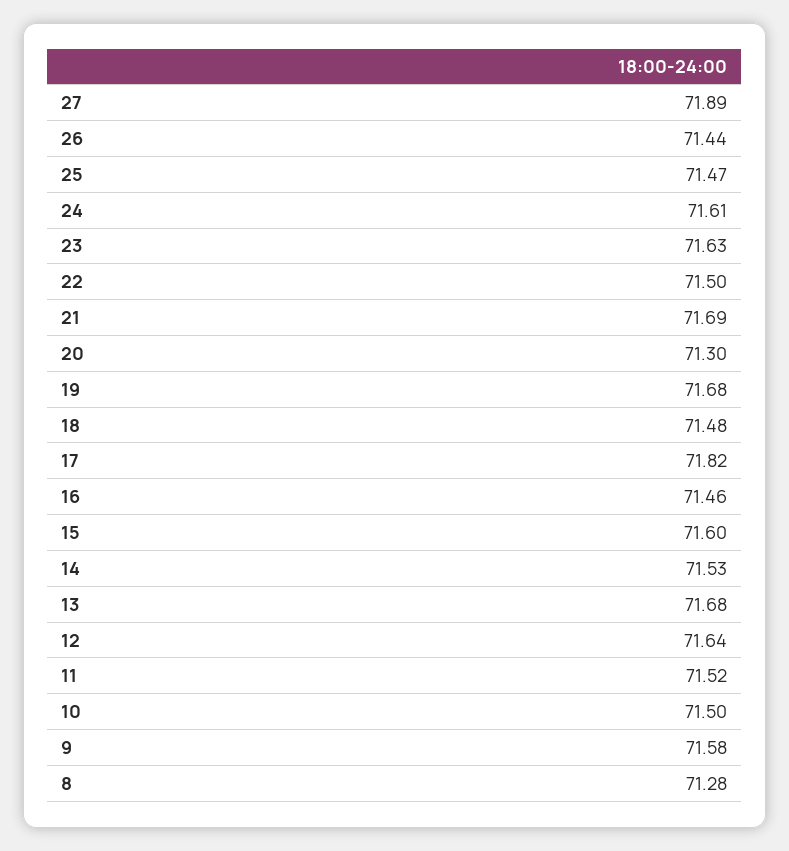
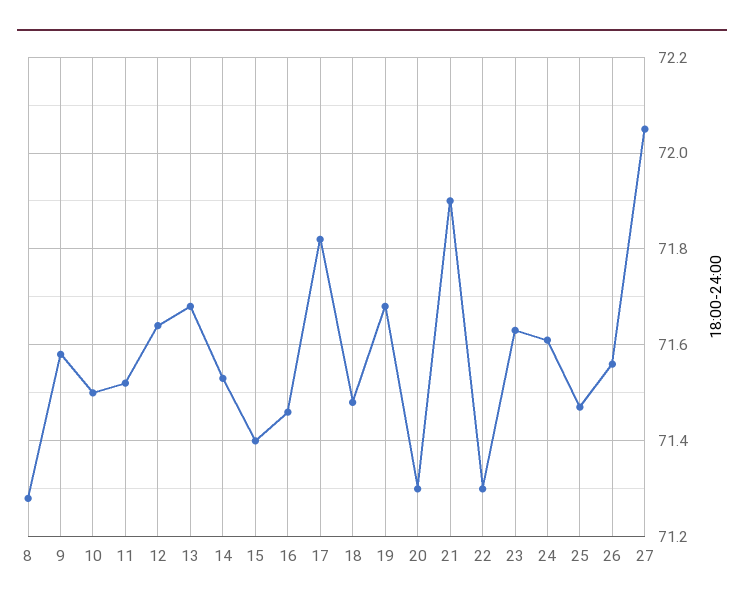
27: 71.89 -> 72.05
26: 71.44 -> 71.55
22: 71.5 -> 71.3
21: 71.69 -> 71.9
15: 71.6 -> 71.4

